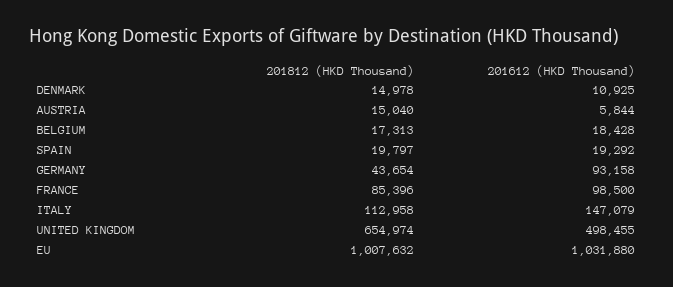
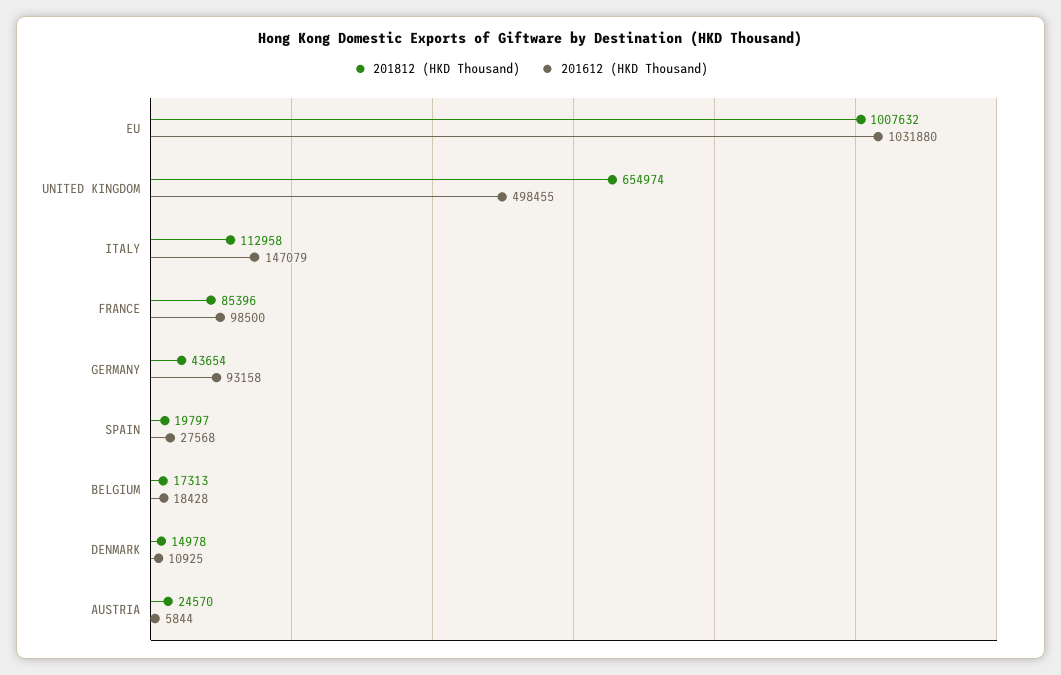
201812 (HKD Thousand), AUSTRIA: 15040 -> 24570
201612 (HKD Thousand), SPAIN: 19292 -> 27568

